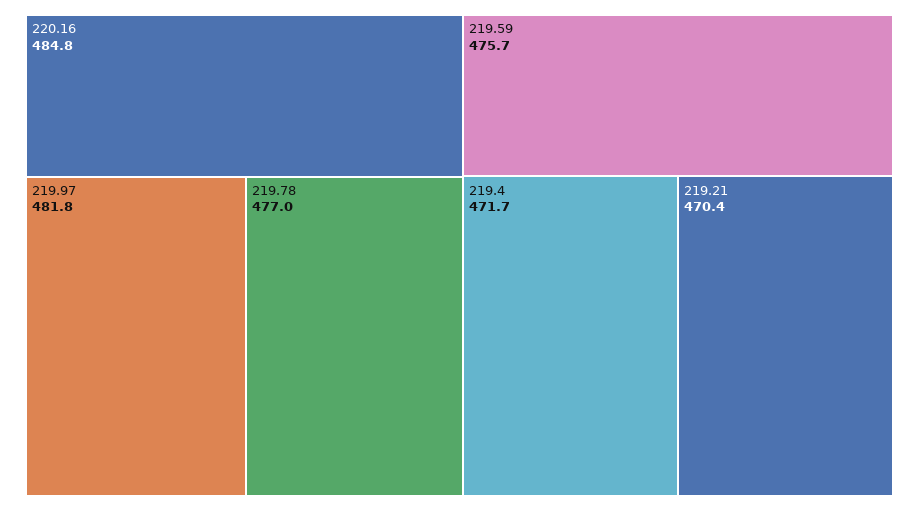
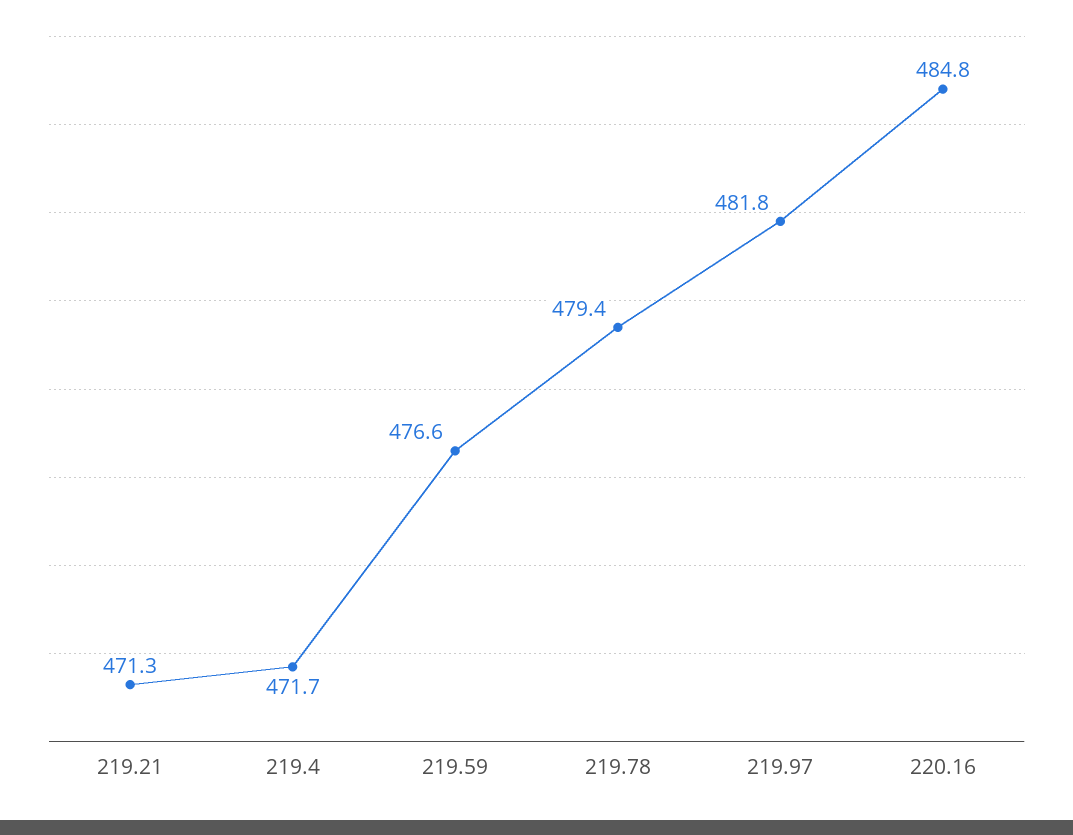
219.78: 477 -> 479.4
219.59: 475.7 -> 476.6
219.21: 470.4 -> 471.3

